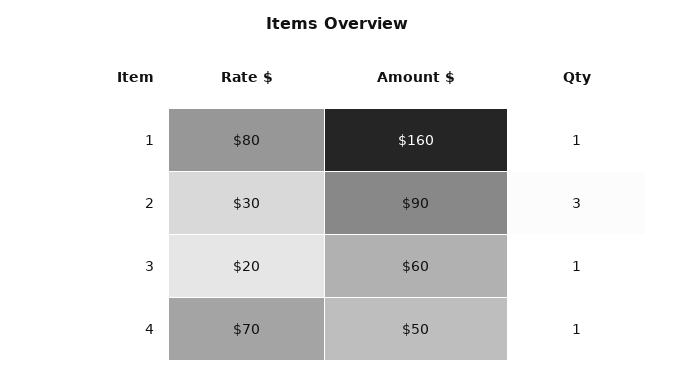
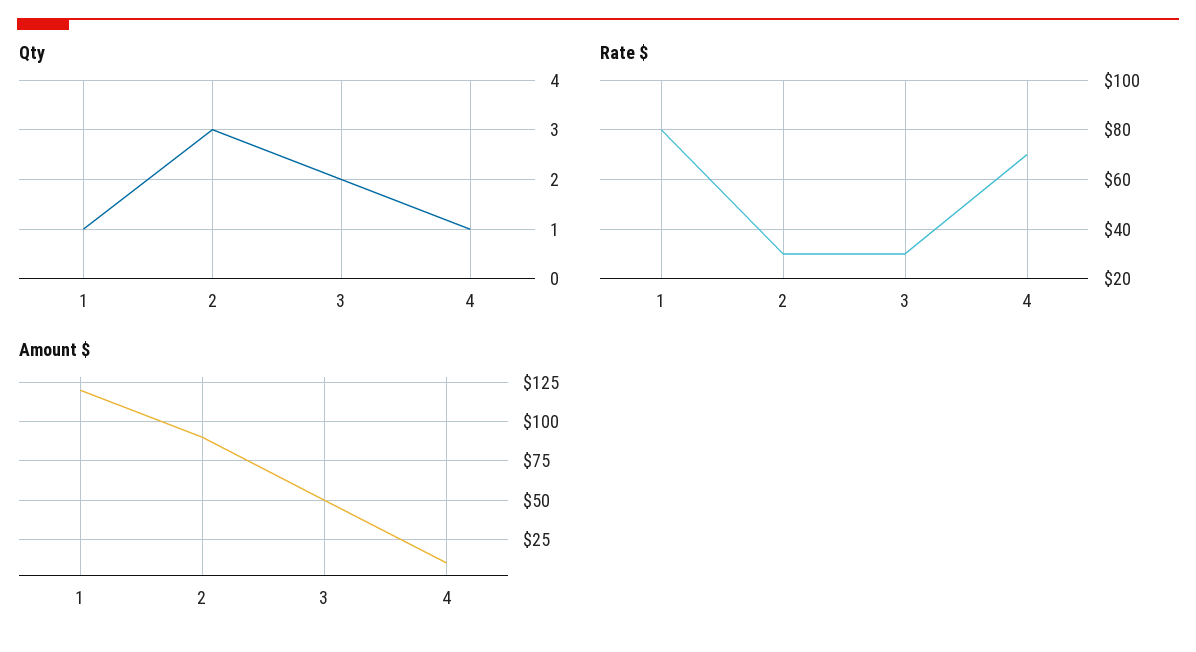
Amount $, 1: 160 -> 120
Rate $, 3: 20 -> 30
Amount $, 3: 60 -> 50
Qty, 3: 1 -> 2
Amount $, 4: 50 -> 10

